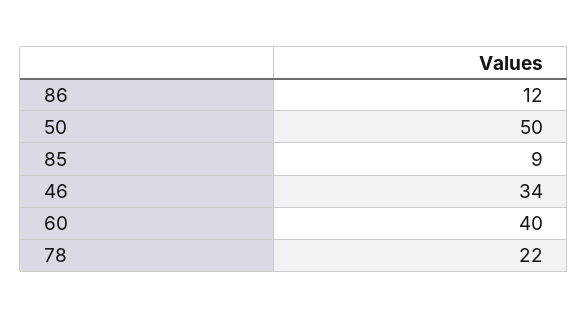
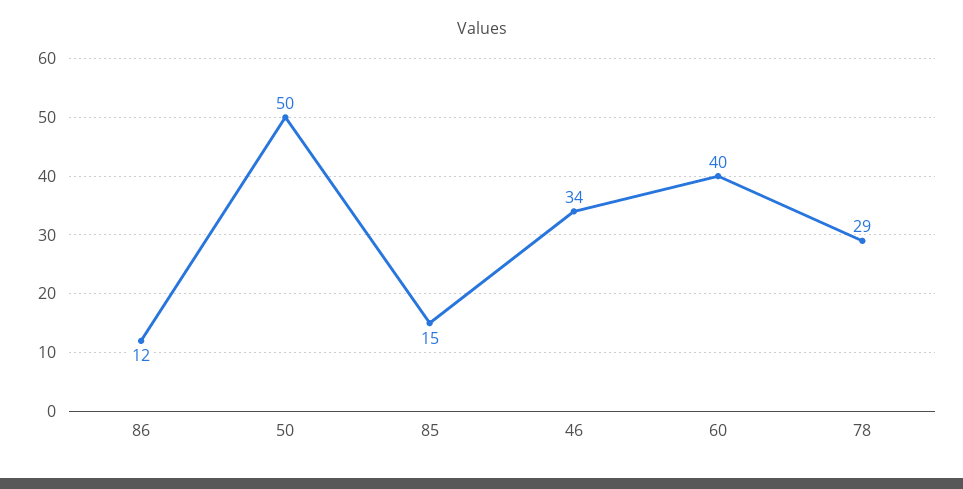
85: 9 -> 15
78: 22 -> 29

